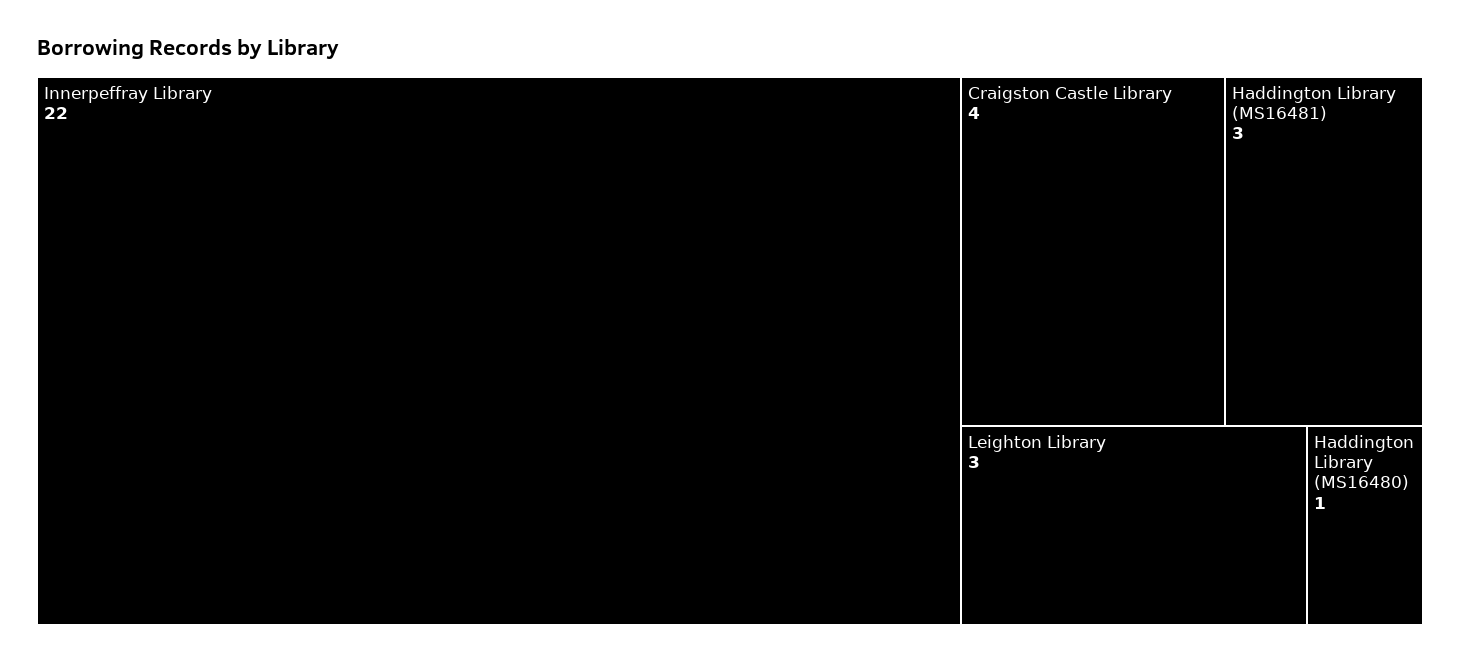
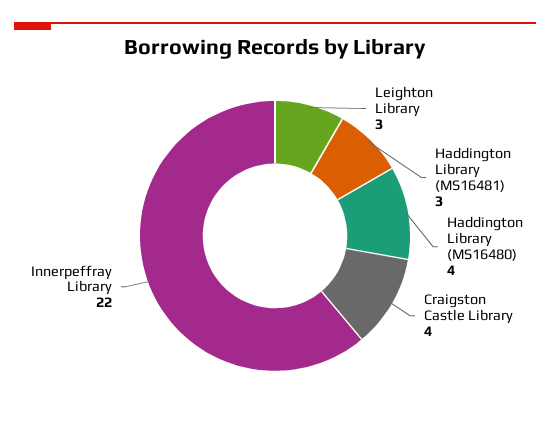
Haddington Library (MS16480): 1 -> 4

